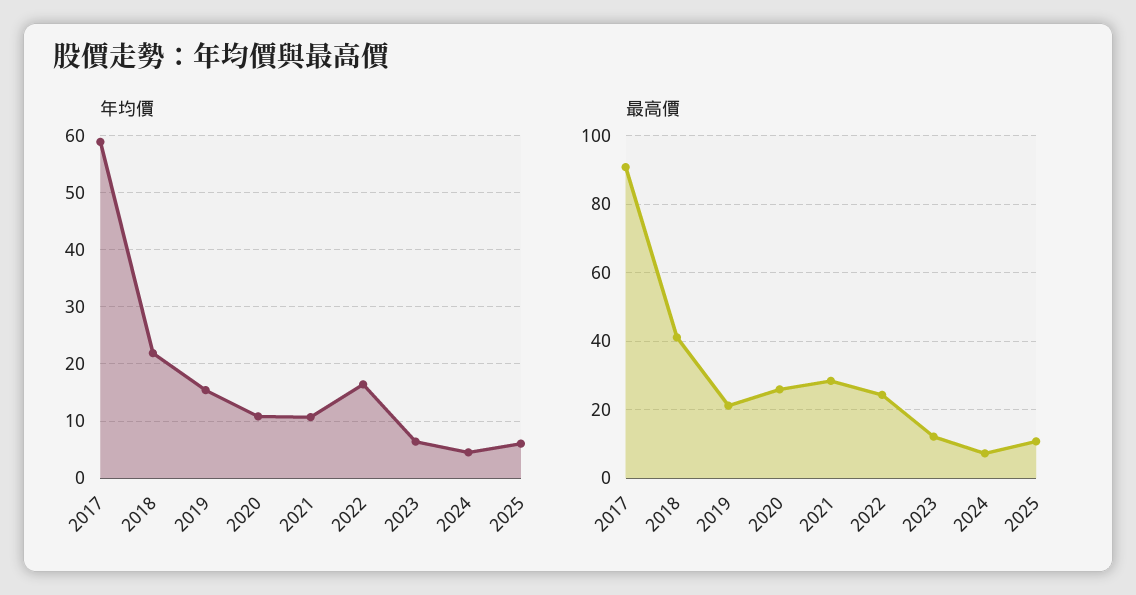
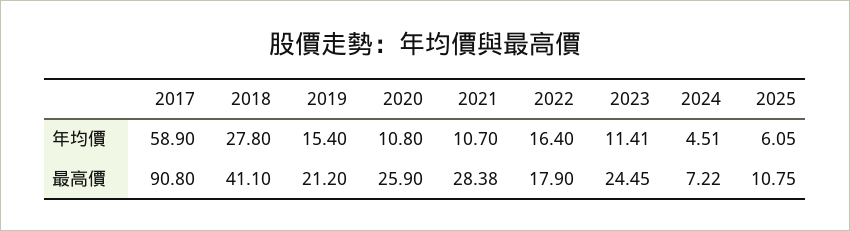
年均價, 2018: 22 -> 27.8
年均價, 2023: 6 -> 11.41
最高價, 2022: 24 -> 17.9
最高價, 2023: 12 -> 24.45

